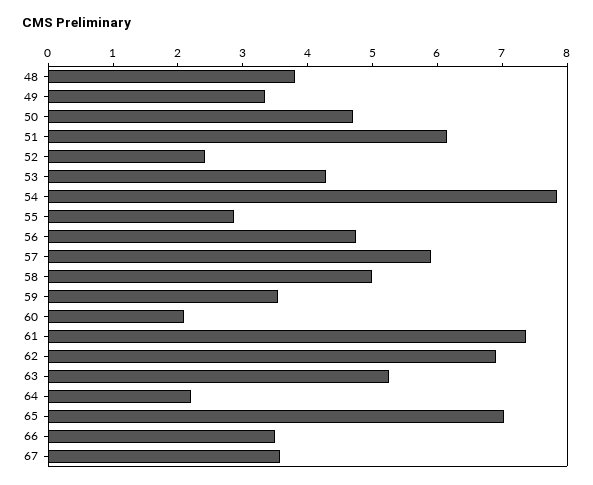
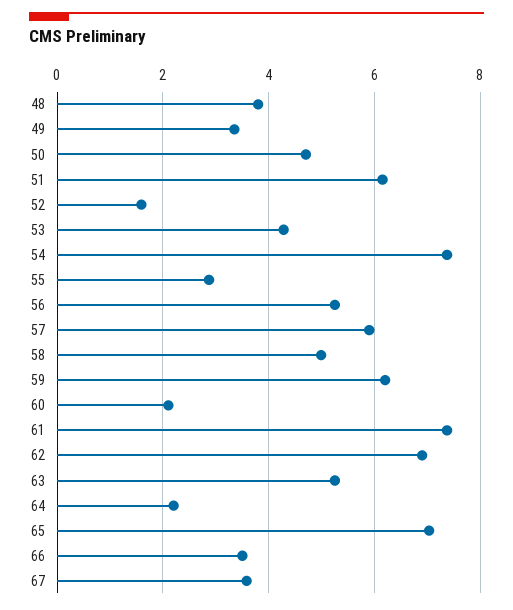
52: 2.4 -> 1.6
54: 7.8 -> 7.4
56: 4.8 -> 5.2
59: 3.6 -> 6.2

